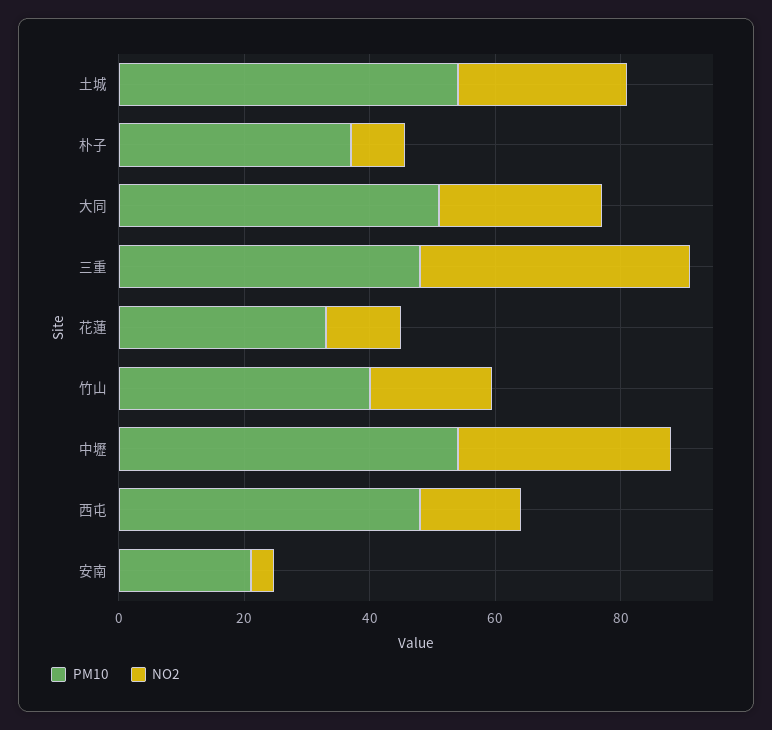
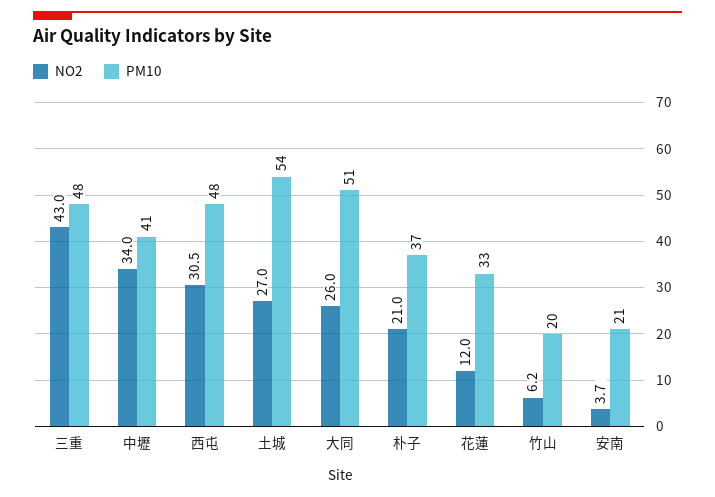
NO2, 朴子: 10 -> 21
PM10, 竹山: 40 -> 20
NO2, 竹山: 20 -> 6.2
PM10, 中壢: 55 -> 41
NO2, 西屯: 15 -> 30.5

